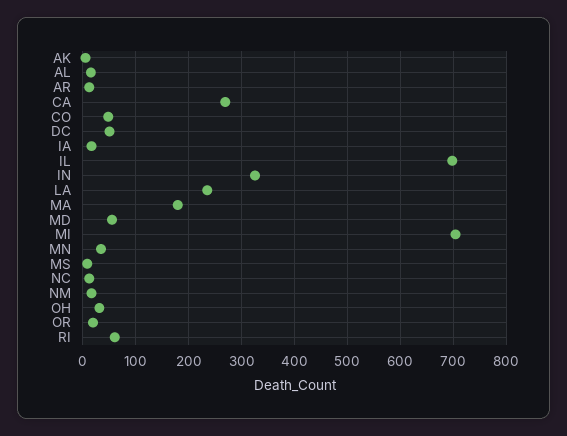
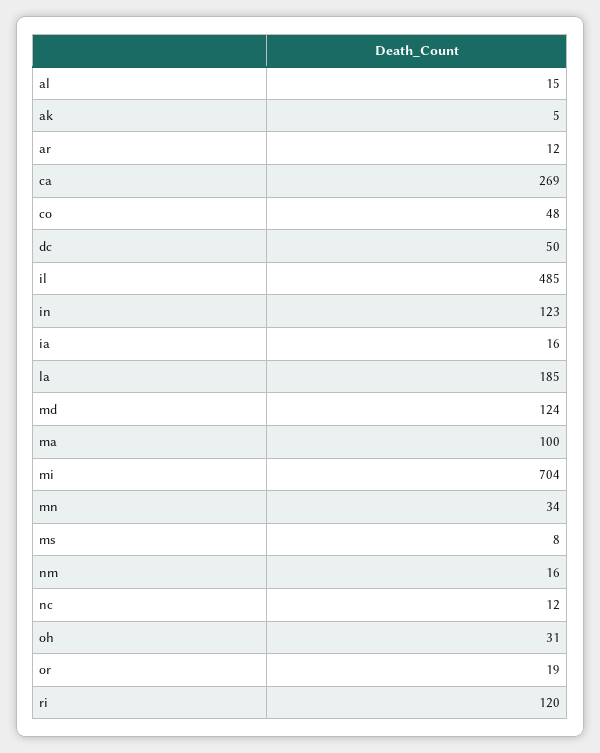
IL: 700 -> 485
IN: 320 -> 123
LA: 240 -> 185
MA: 180 -> 100
MD: 60 -> 124
RI: 60 -> 120

